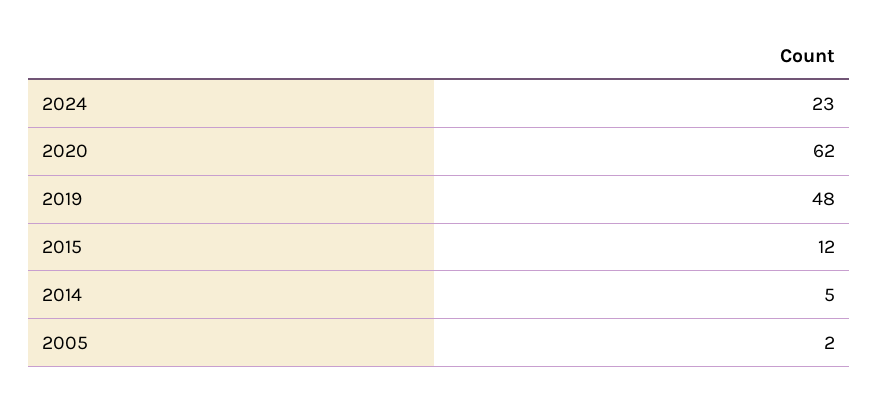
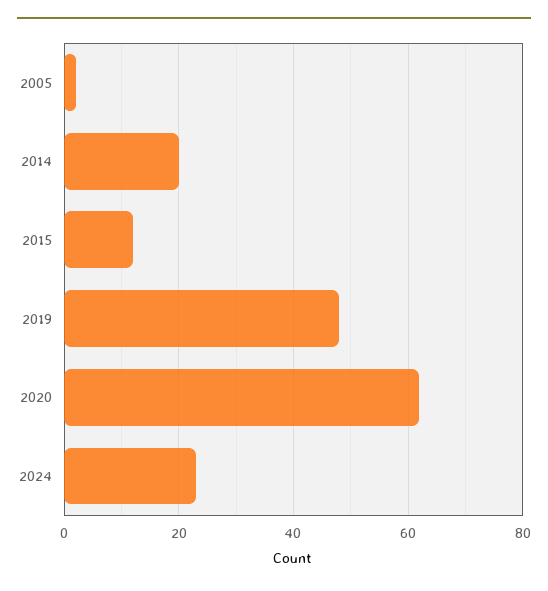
2014: 5 -> 20

